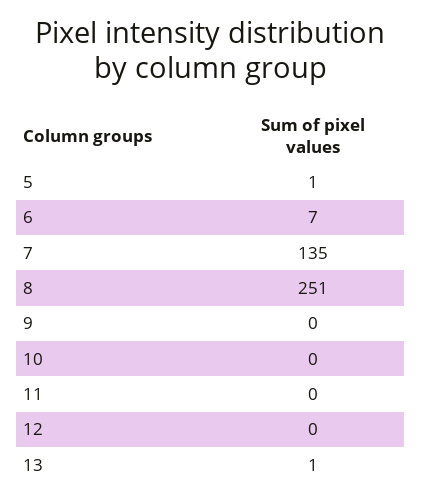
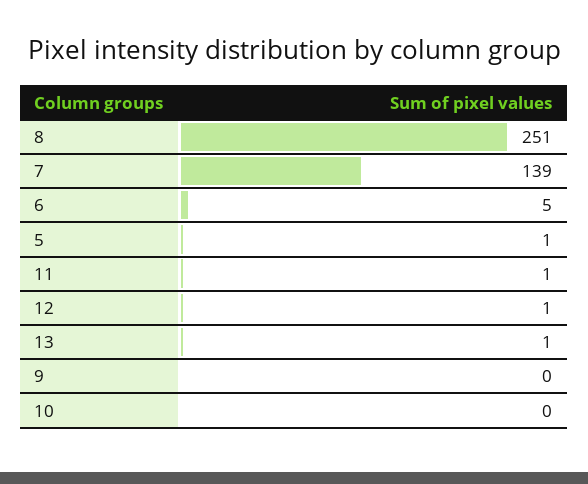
6: 7 -> 5
7: 135 -> 139
11: 0 -> 1
12: 0 -> 1

